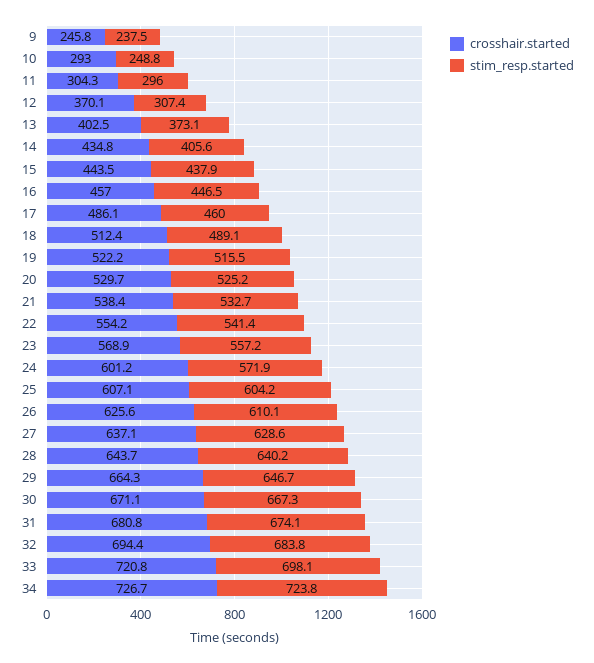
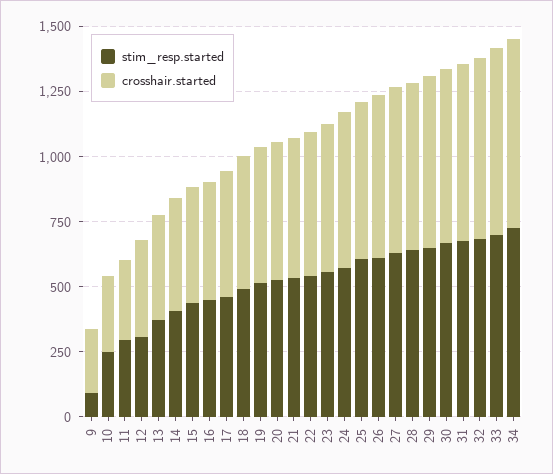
stim_resp.started, 9: 237.5 -> 100

